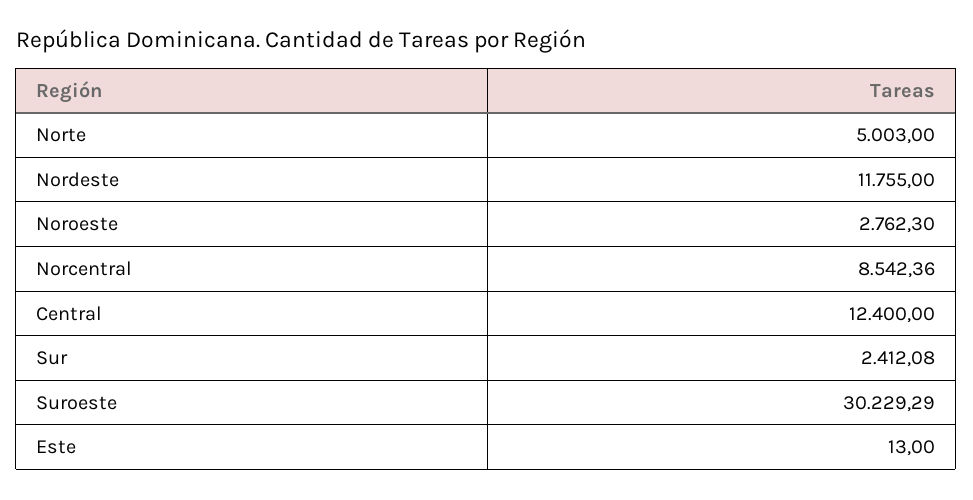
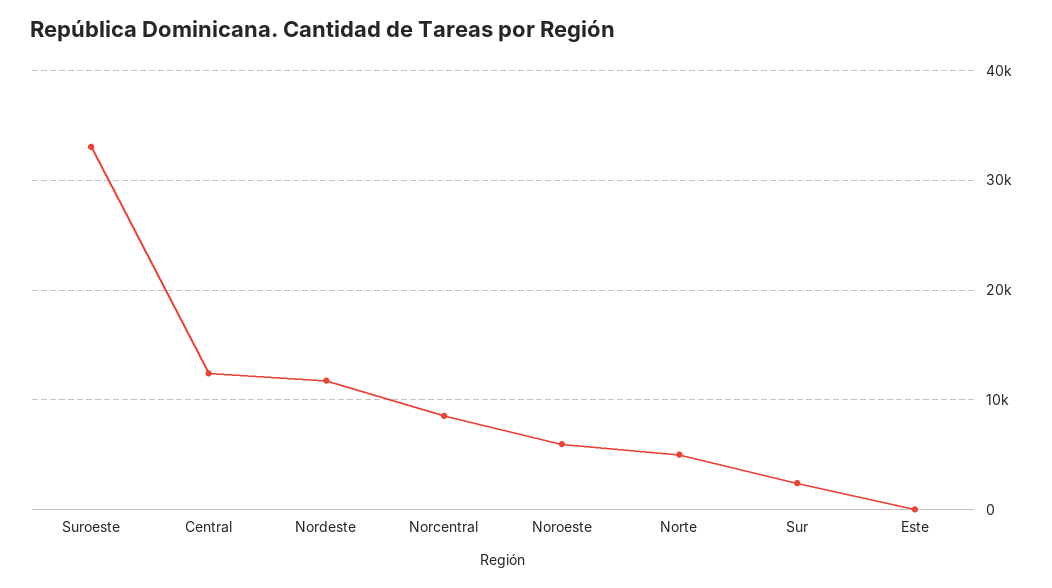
Noroeste: 2762.3 -> 6000
Suroeste: 30229.29 -> 33000

